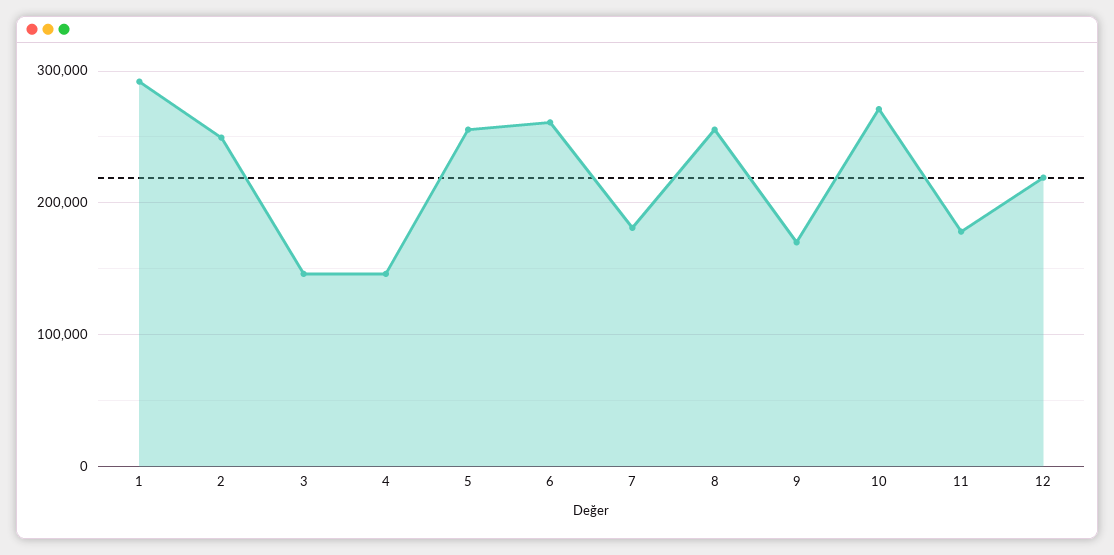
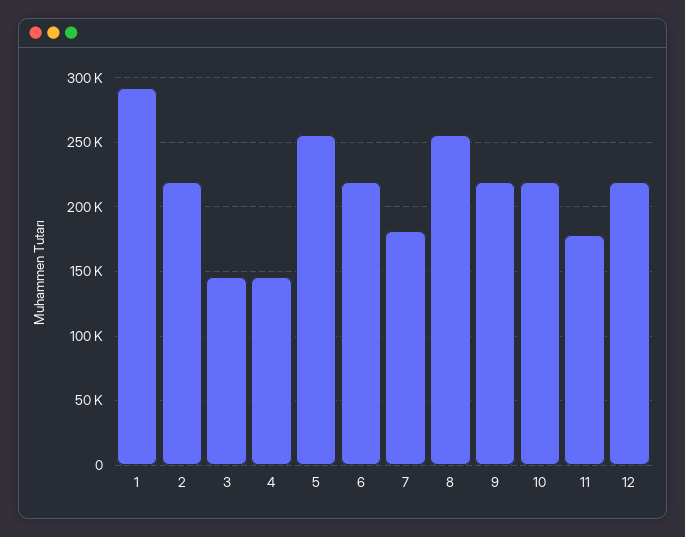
2: 250000 -> 220000
6: 260000 -> 220000
9: 170000 -> 220000
10: 270000 -> 220000

